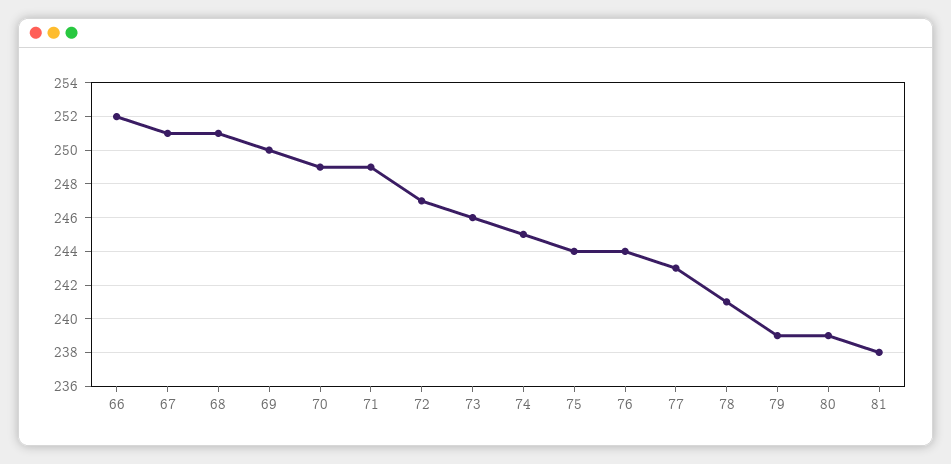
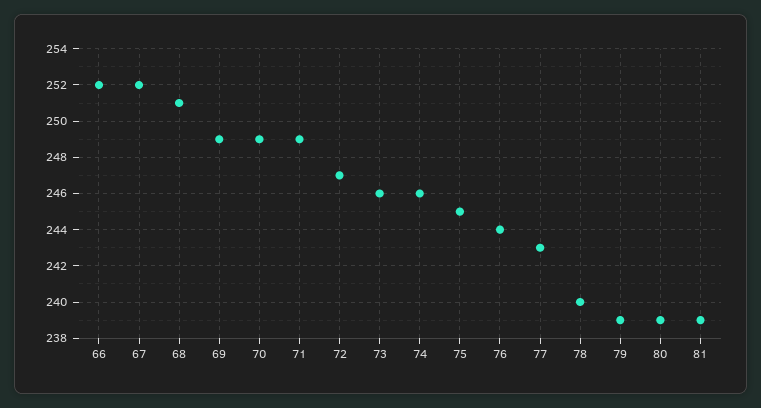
67: 251 -> 252
69: 250 -> 249
74: 245 -> 246
75: 244 -> 245
78: 241 -> 240
81: 238 -> 239

